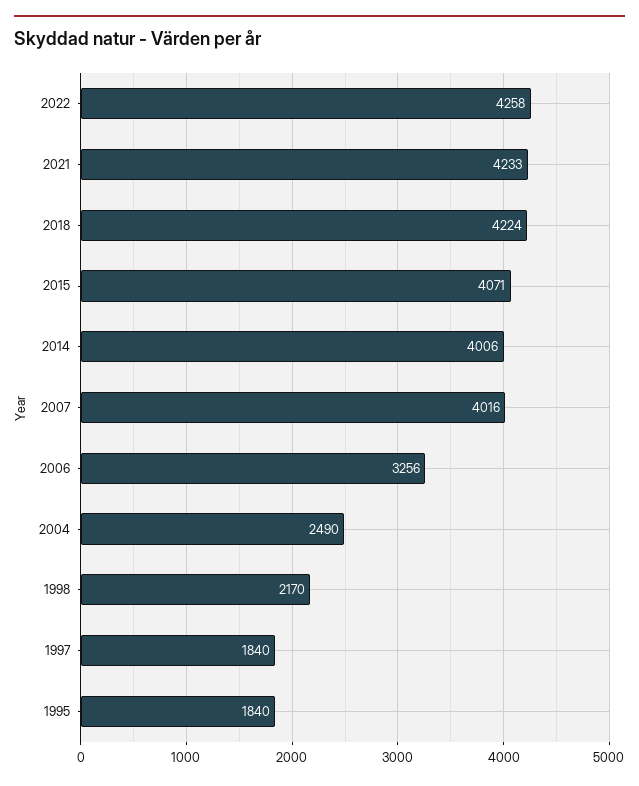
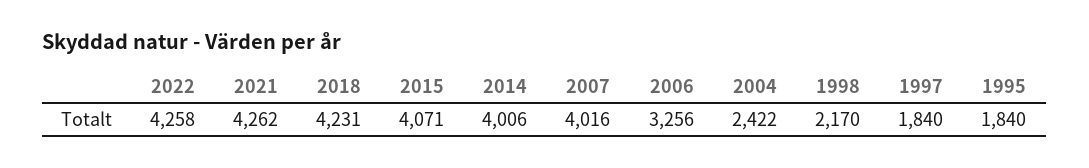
2021: 4233 -> 4262
2018: 4224 -> 4231
2004: 2490 -> 2422

